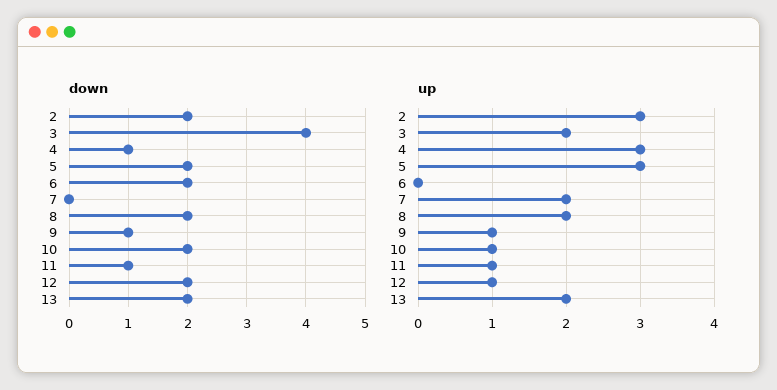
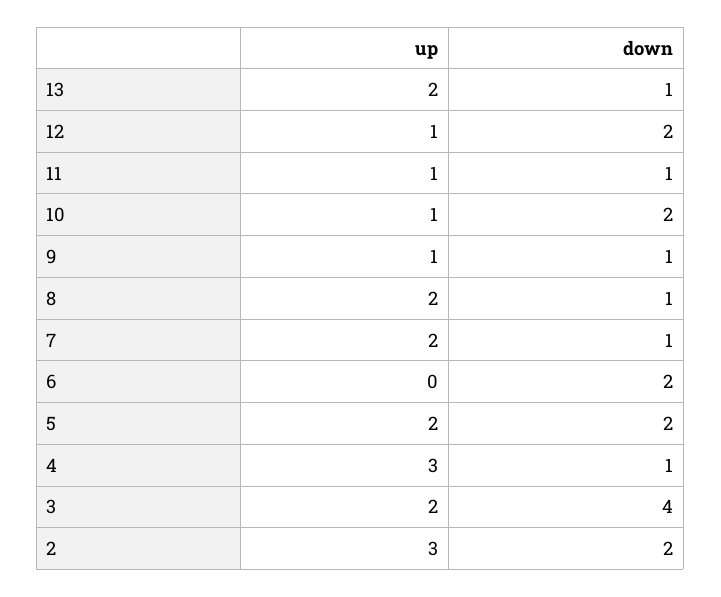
down, 7: 0 -> 1
down, 8: 2 -> 1
down, 13: 2 -> 1
up, 5: 3 -> 2

